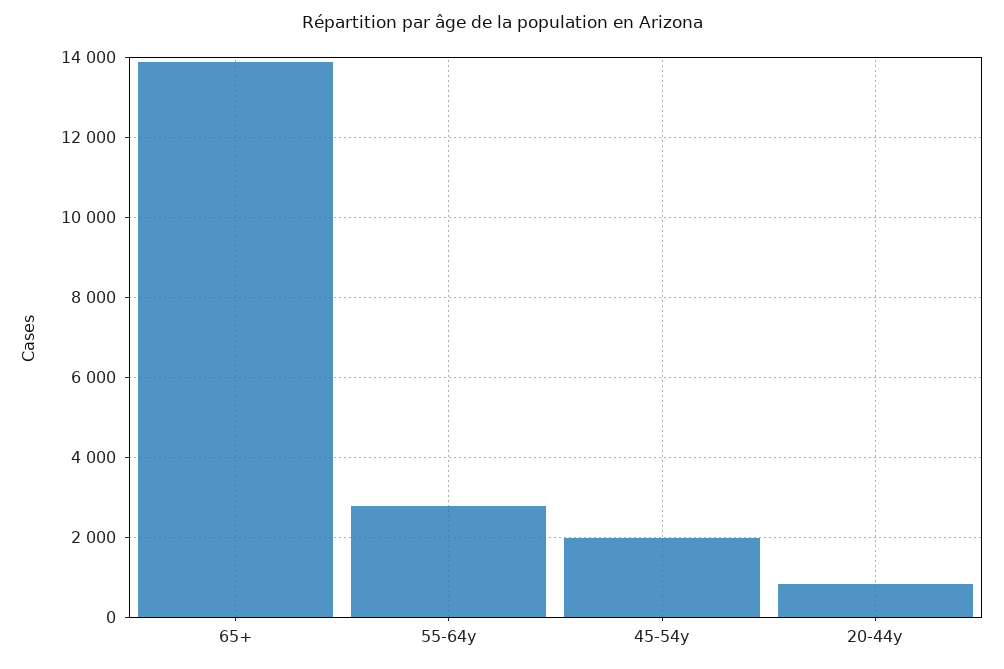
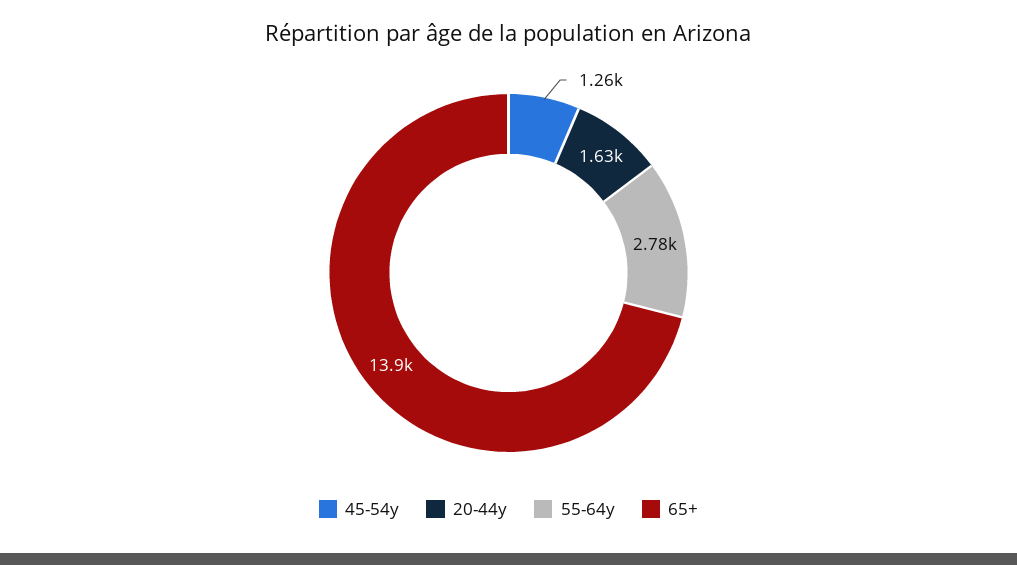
45-54y: 2000 -> 1260
20-44y: 800 -> 1630

